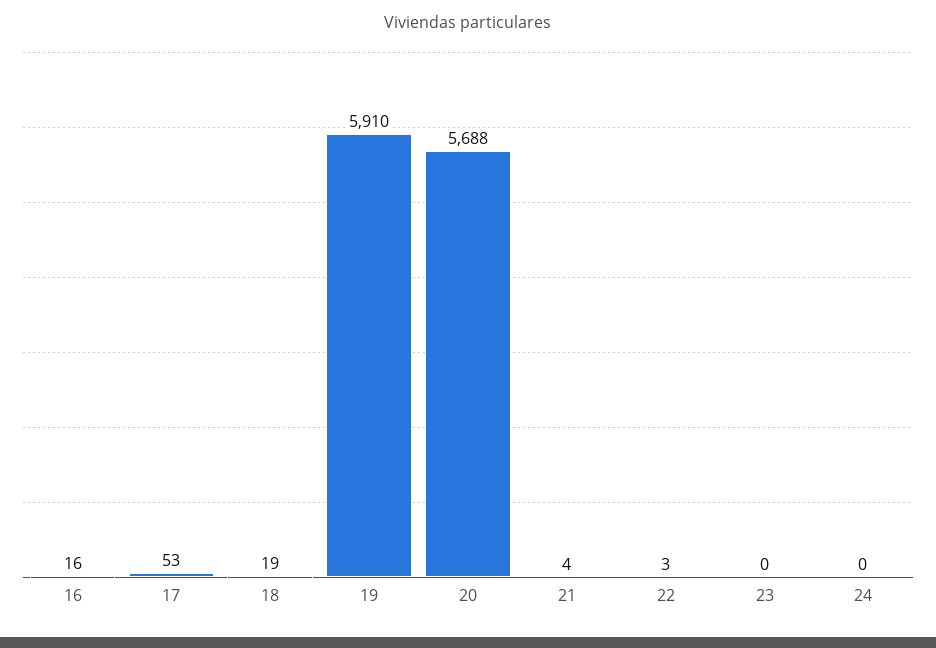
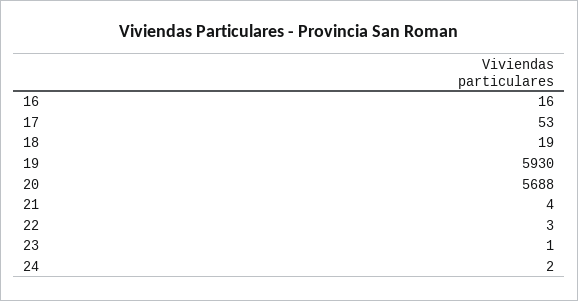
19: 5910 -> 5930
23: 0 -> 1
24: 0 -> 2

